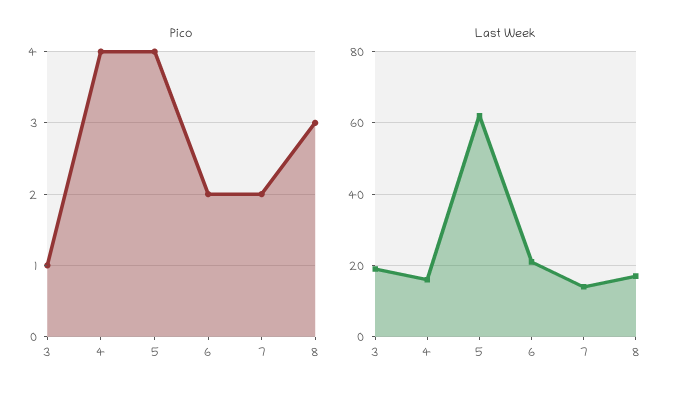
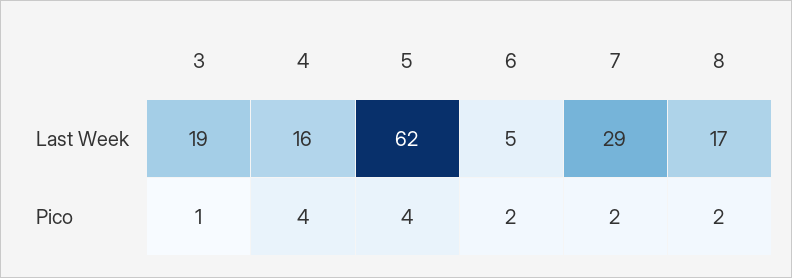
Pico, 8: 3 -> 2
Last Week, 6: 20 -> 5
Last Week, 7: 15 -> 29

